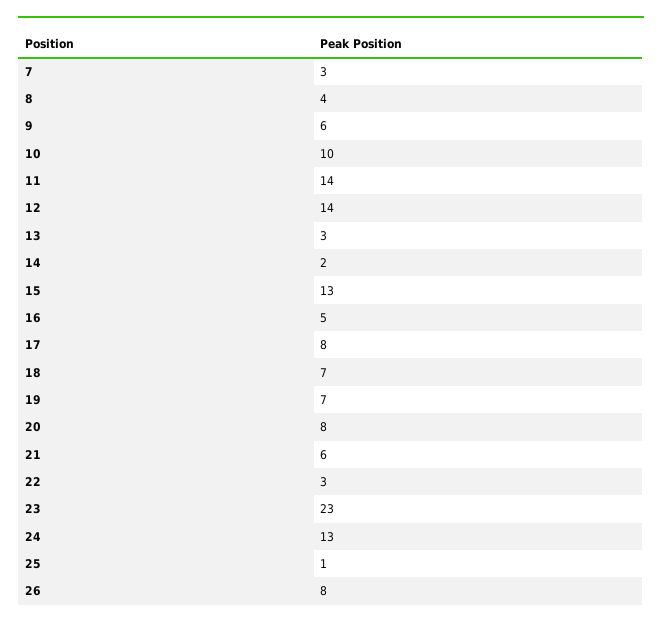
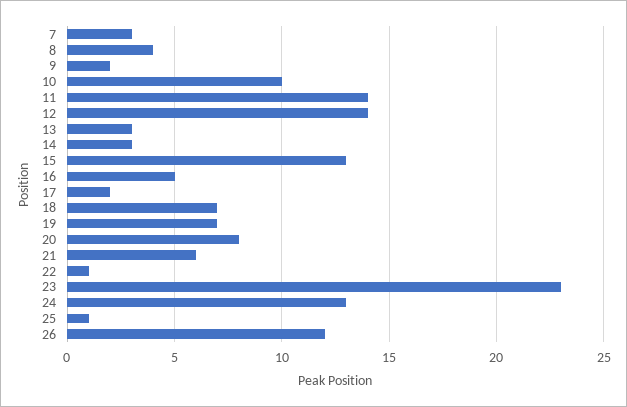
9: 6 -> 2
14: 2 -> 3
17: 8 -> 2
22: 3 -> 1
26: 8 -> 12

